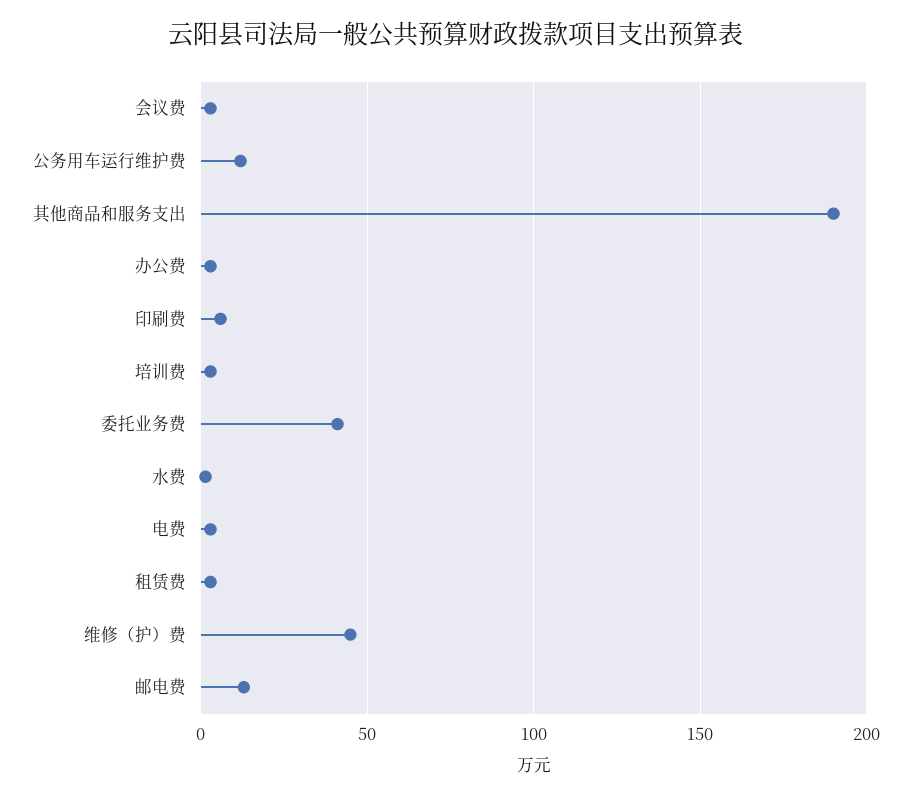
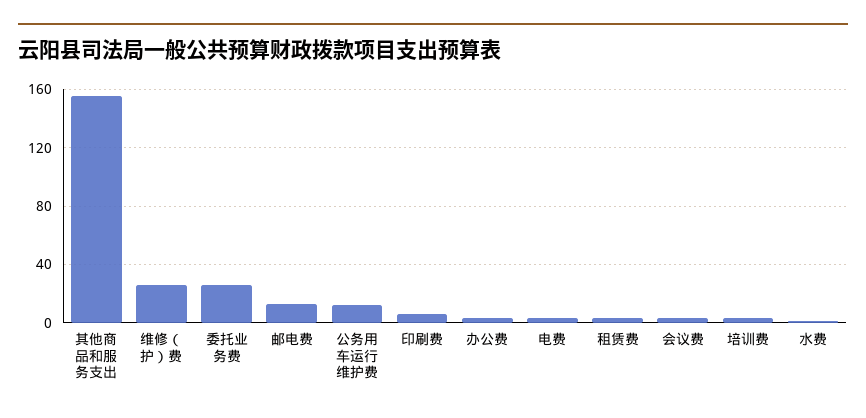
其他商品和服务支出: 190 -> 155
委托业务费: 40 -> 25
维修（护）费: 45 -> 25

